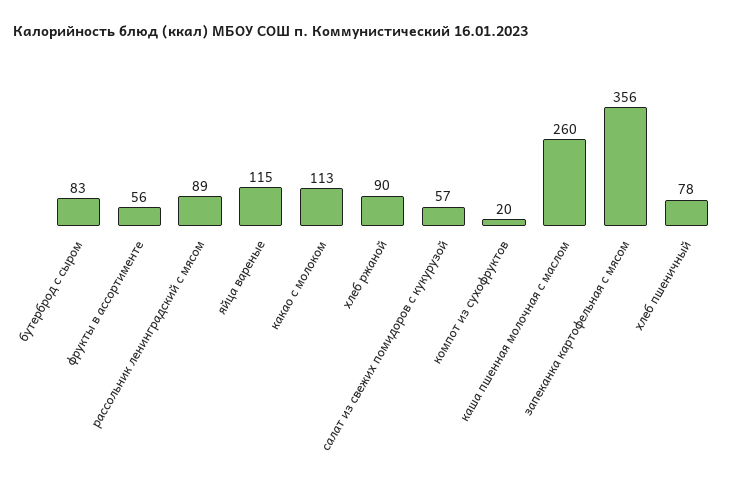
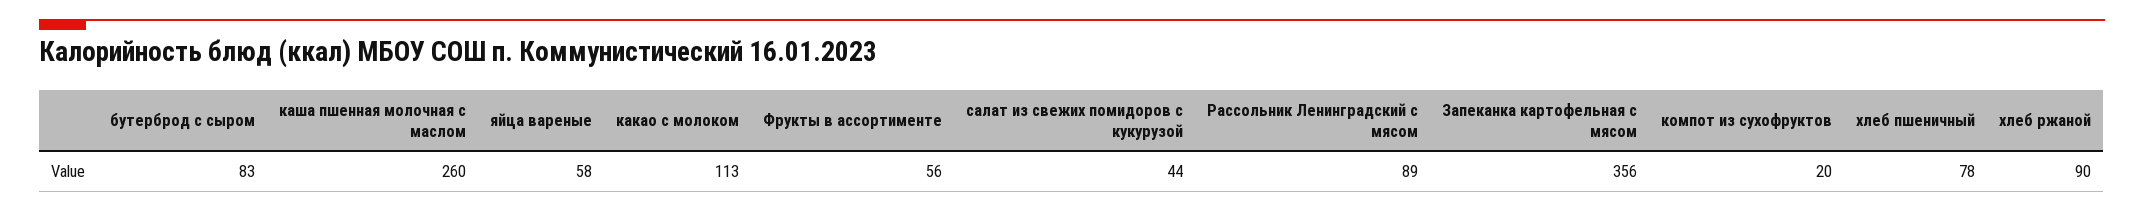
яйца вареные: 115 -> 58
салат из свежих помидоров с кукурузой: 57 -> 44

